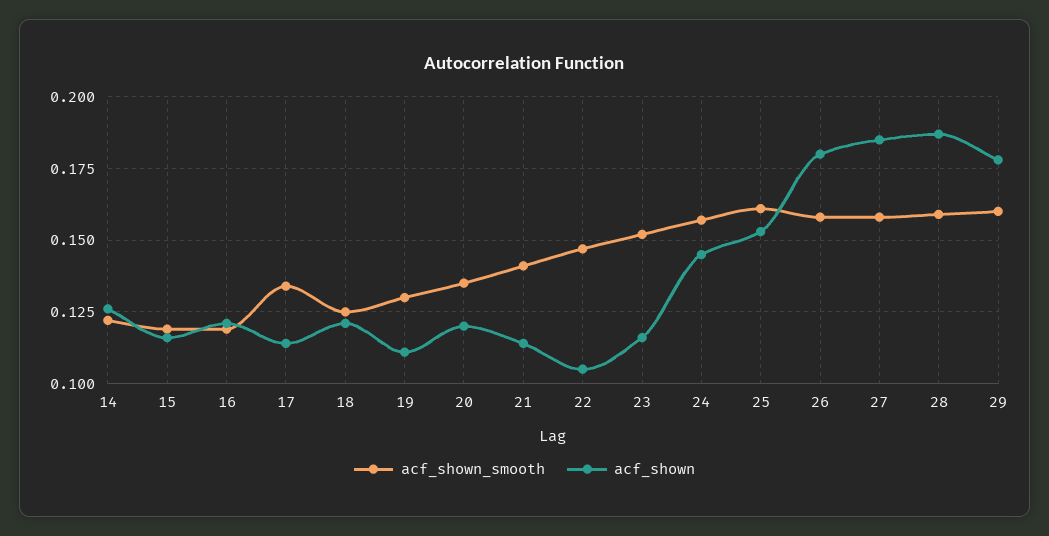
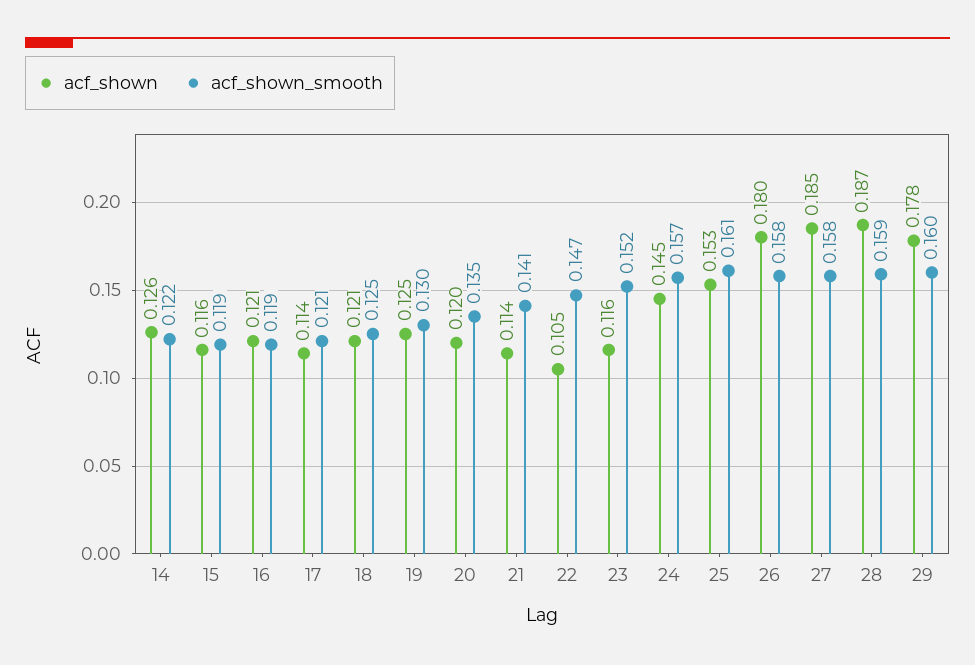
acf_shown_smooth, 17: 0.135 -> 0.121
acf_shown, 19: 0.11 -> 0.125

